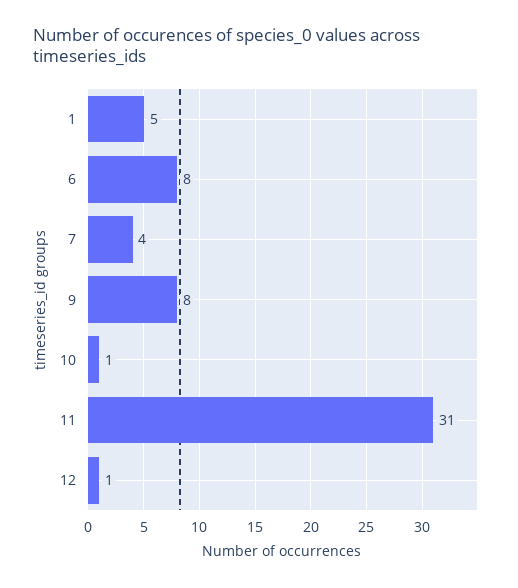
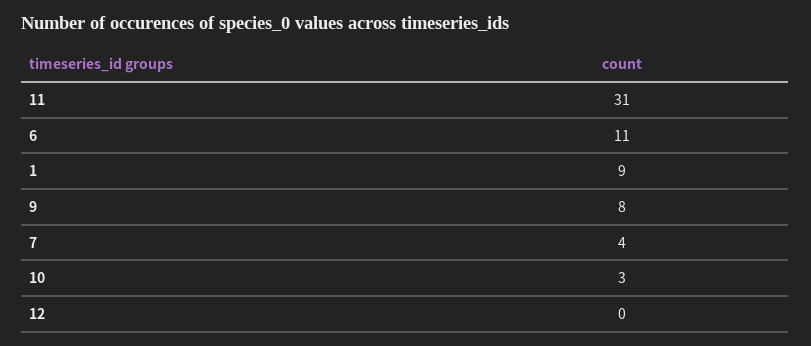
1: 5 -> 9
6: 8 -> 11
10: 1 -> 3
12: 1 -> 0

